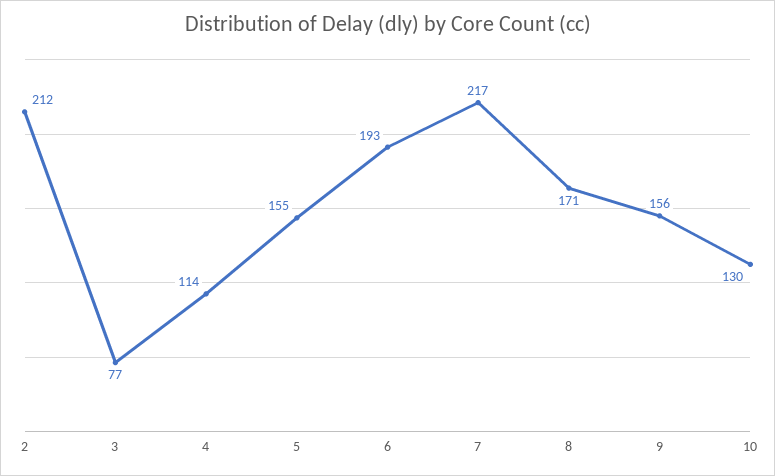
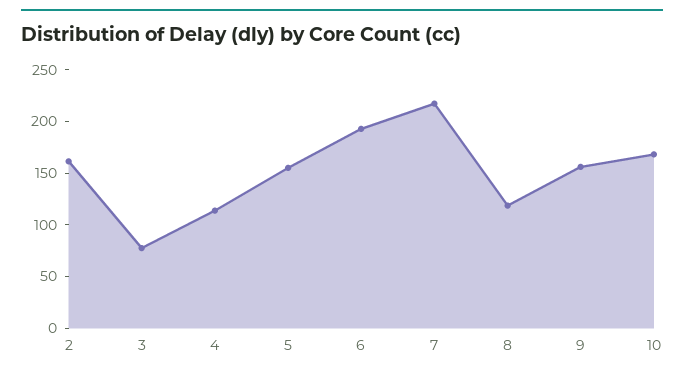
2: 212 -> 160
8: 171 -> 120
10: 130 -> 170

